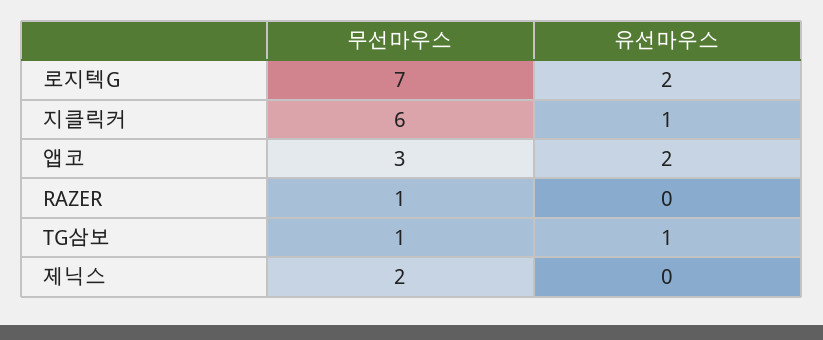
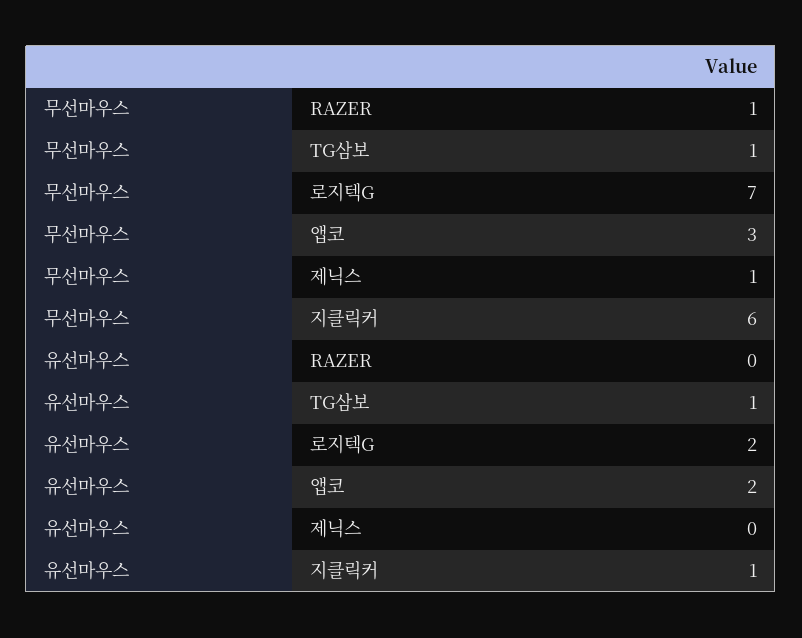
무선마우스, 제닉스: 2 -> 1

